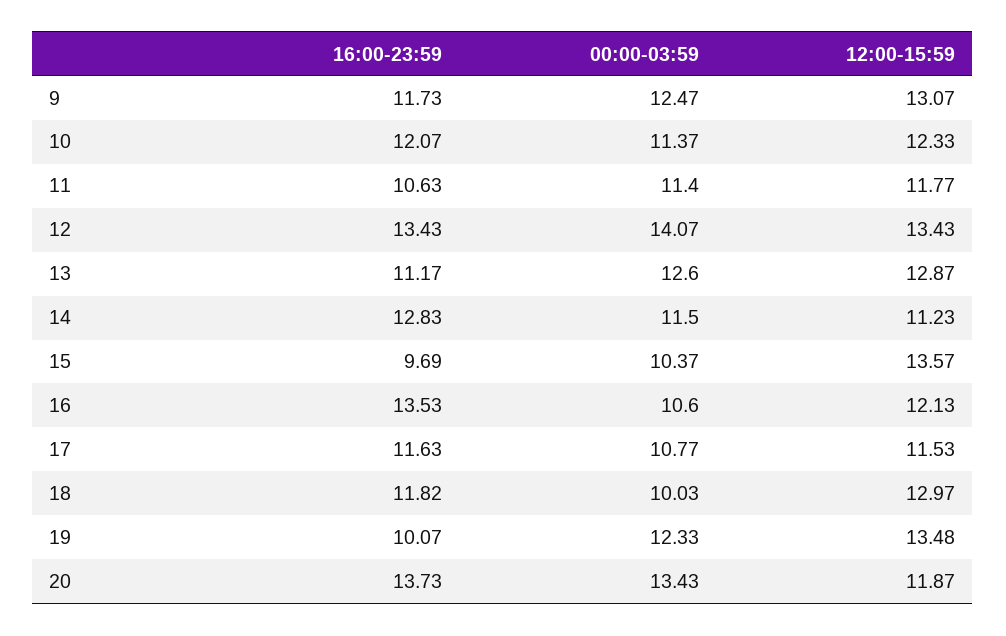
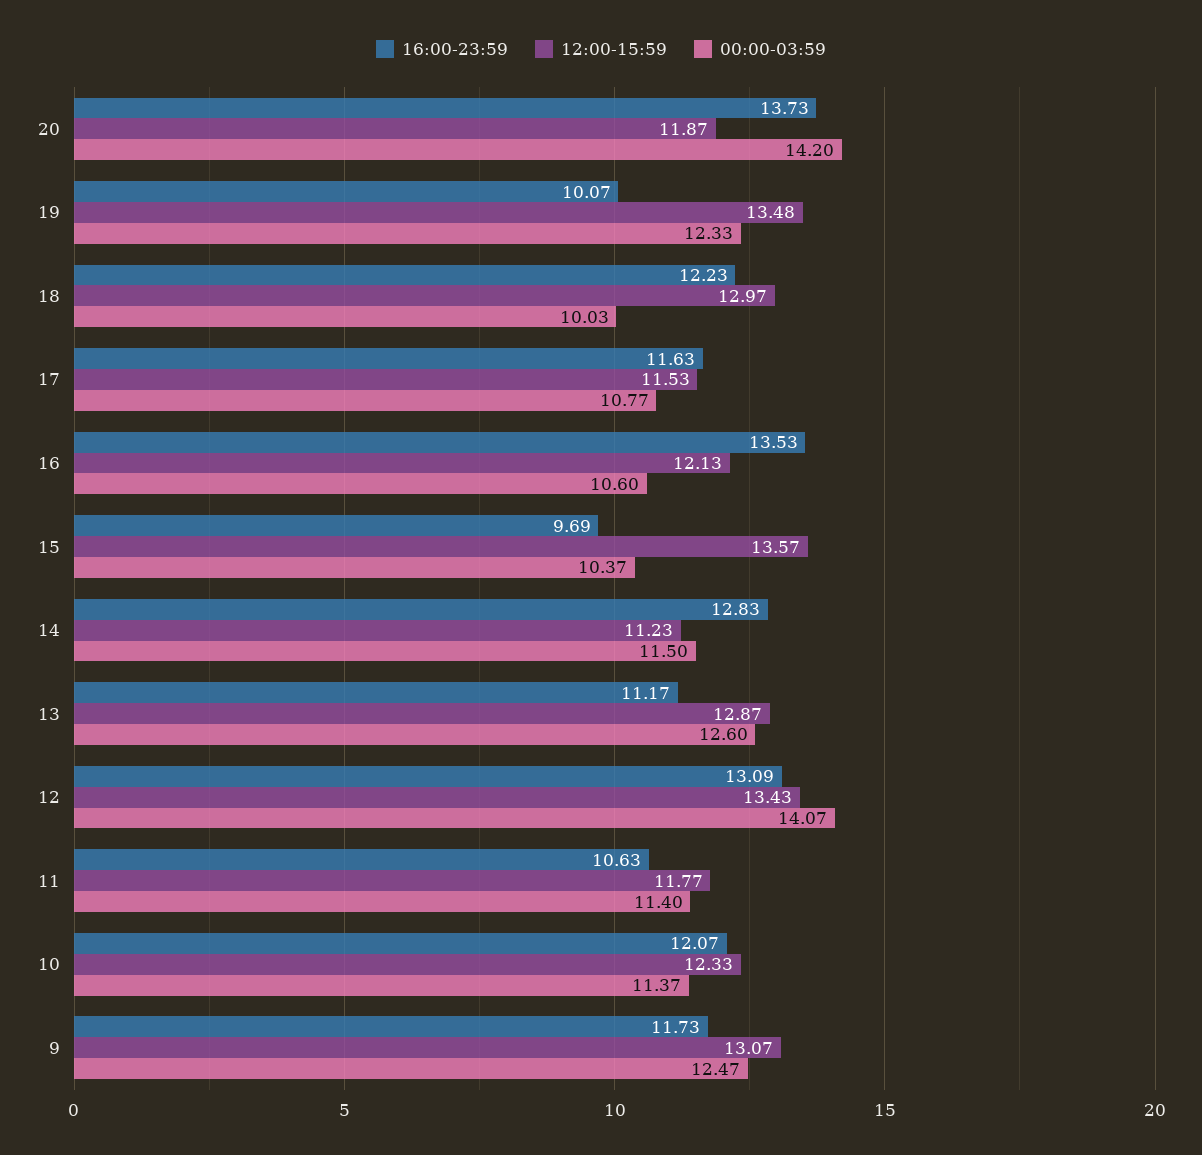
16:00-23:59, 12: 13.43 -> 13.09
16:00-23:59, 18: 11.82 -> 12.23
00:00-03:59, 20: 13.43 -> 14.2

